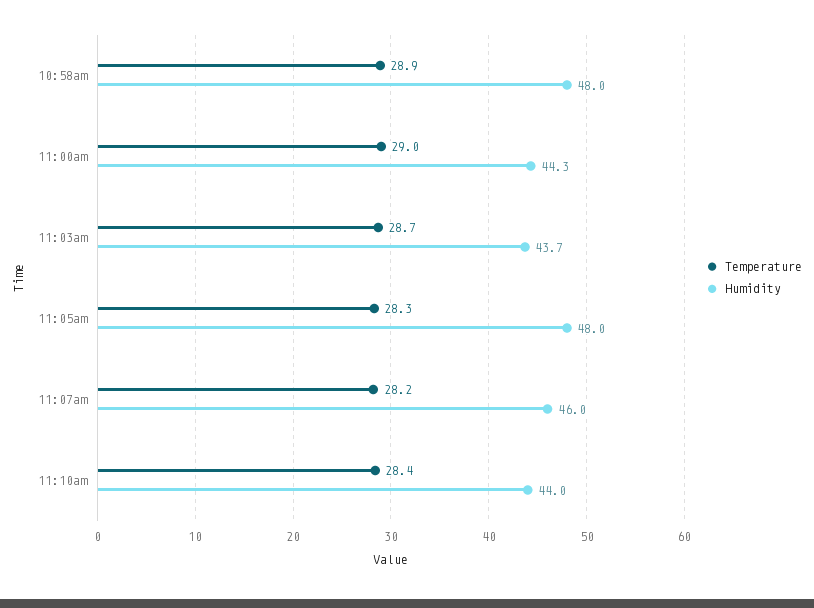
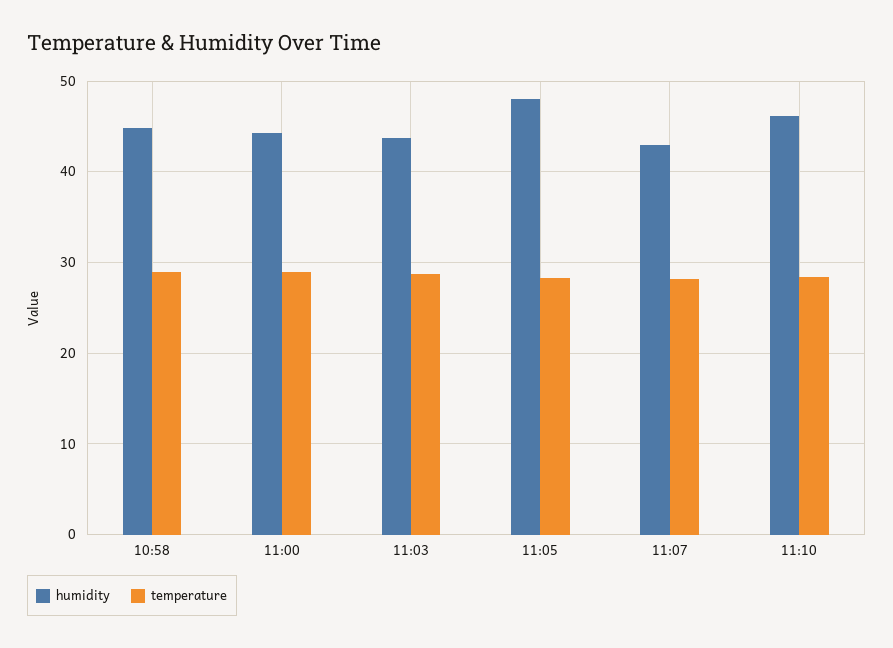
Humidity, 10:58am: 48 -> 45
Humidity, 11:07am: 46 -> 43
Humidity, 11:10am: 44 -> 46

